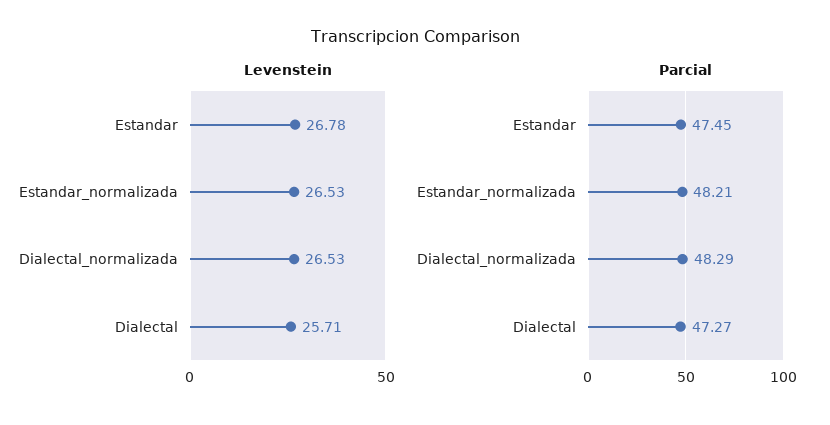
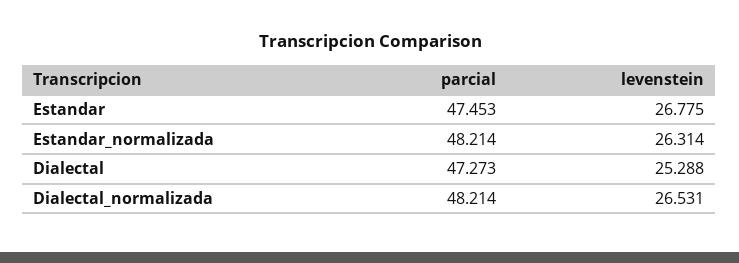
Levenstein, Estandar_normalizada: 26.53 -> 26.314
Levenstein, Dialectal: 25.71 -> 25.288
Parcial, Dialectal_normalizada: 48.29 -> 48.214

